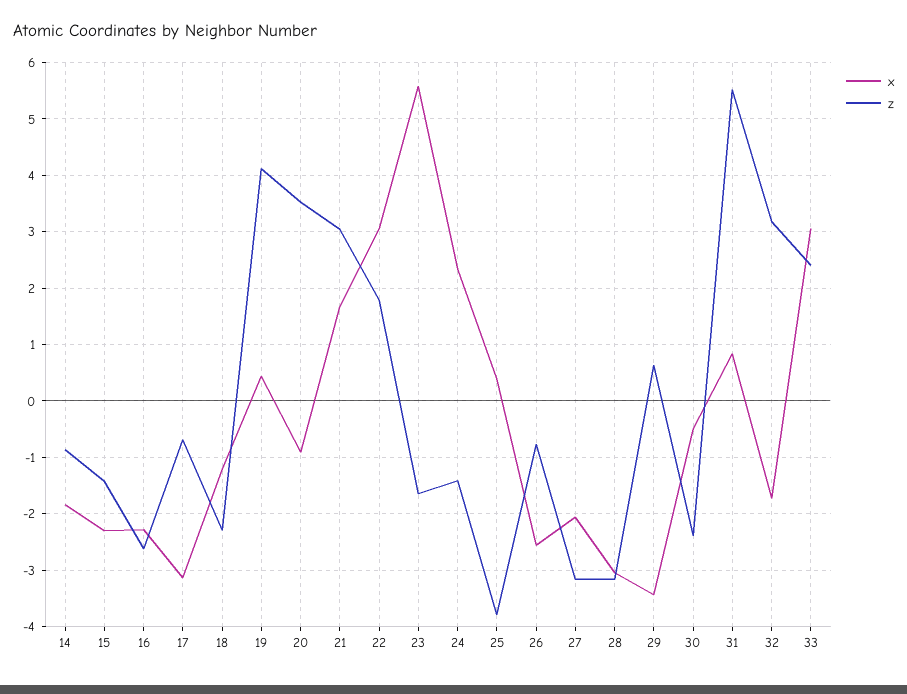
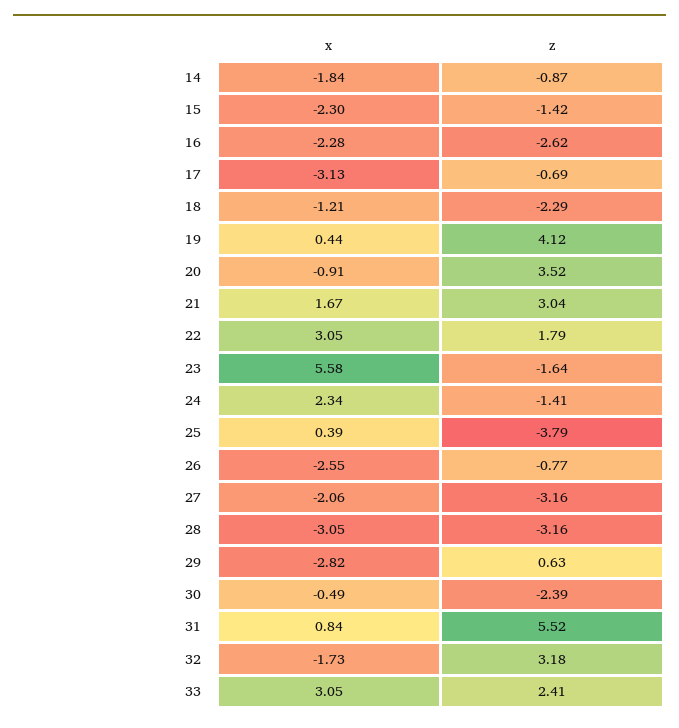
x, 29: -3.4 -> -2.82

